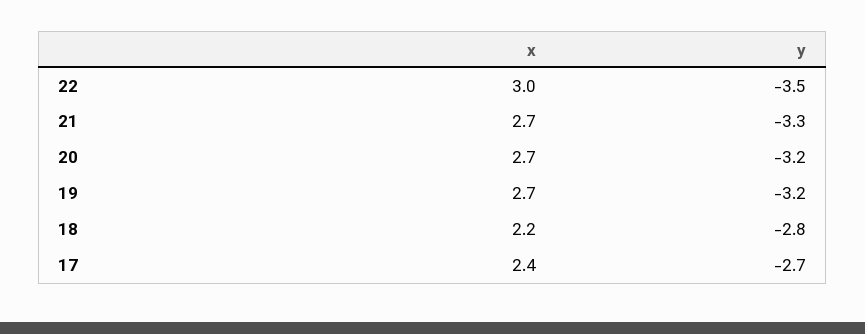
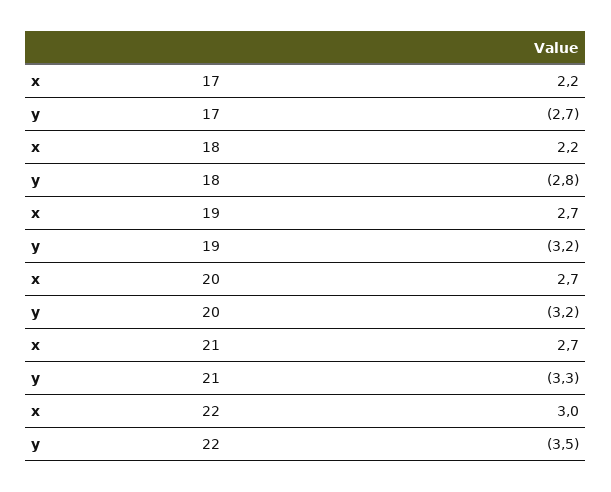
x, 17: 2.4 -> 2.2

